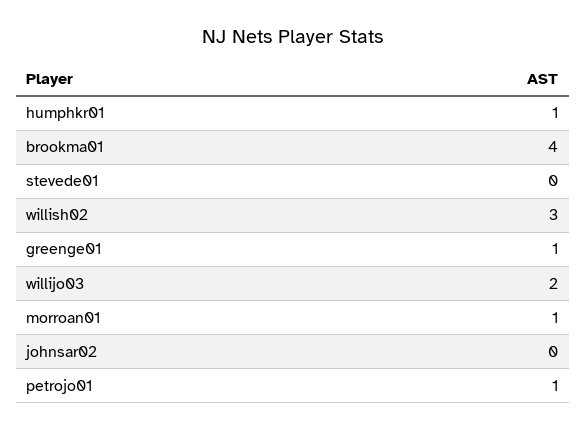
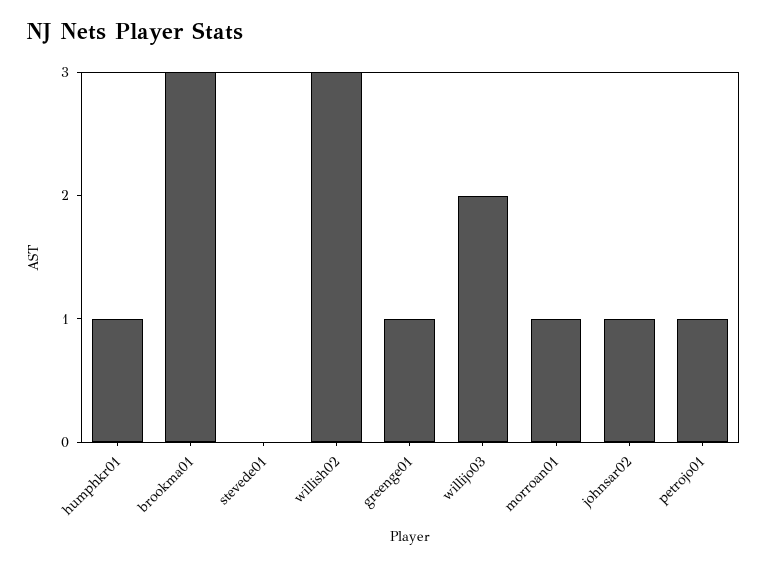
brookma01: 4 -> 3
johnsar02: 0 -> 1

